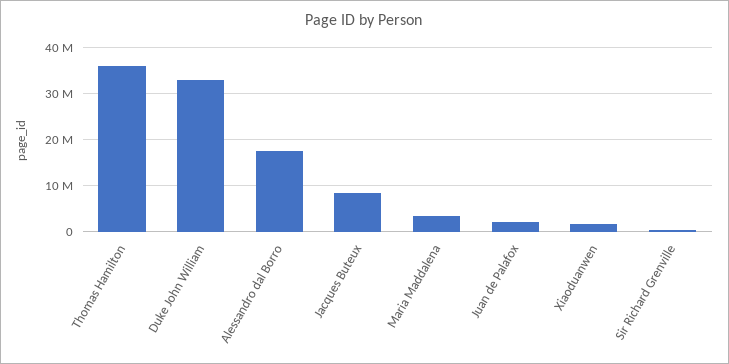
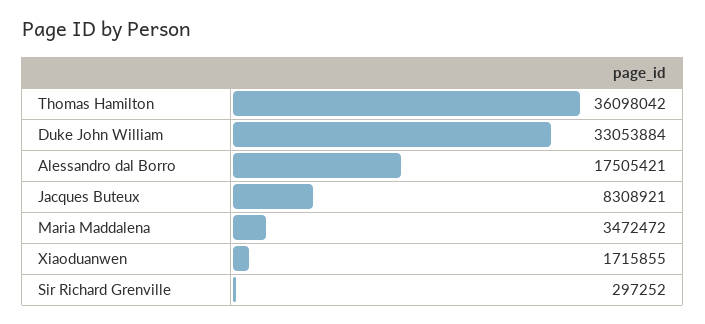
Juan de Palafox: 2000000 -> none

